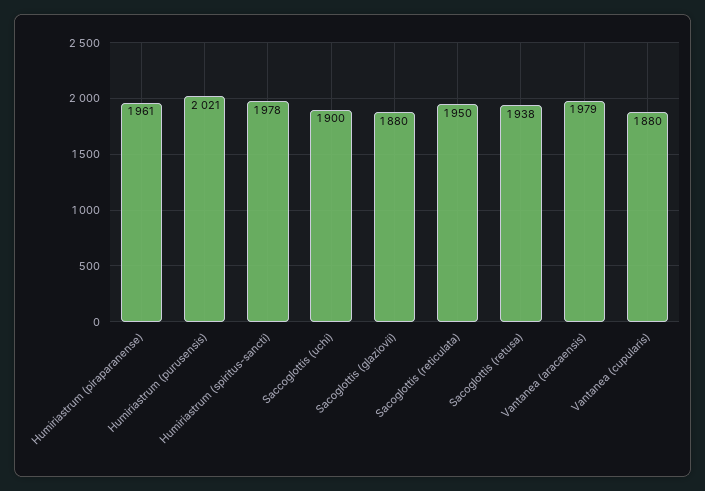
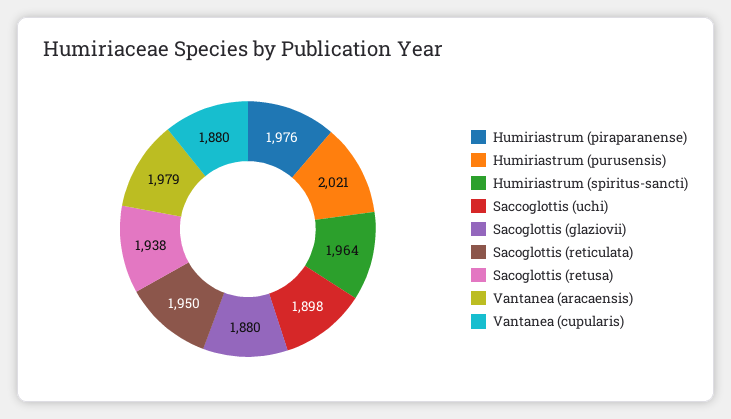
Humiriastrum (piraparanense): 1961 -> 1976
Humiriastrum (spiritus-sancti): 1978 -> 1964
Saccoglottis (uchi): 1900 -> 1898

